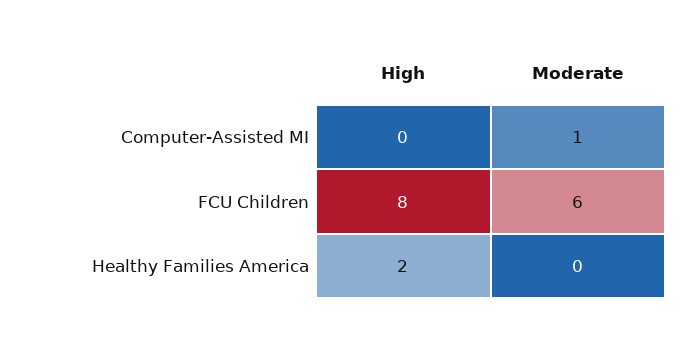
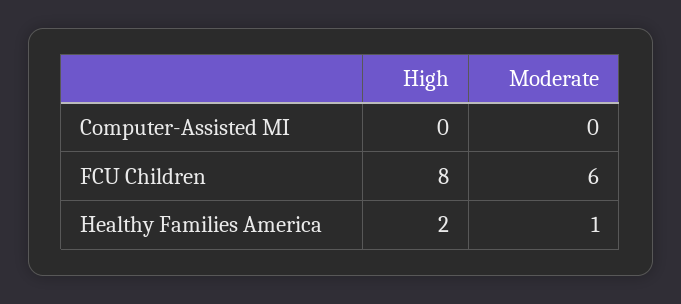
Moderate, Computer-Assisted MI: 1 -> 0
Moderate, Healthy Families America: 0 -> 1

